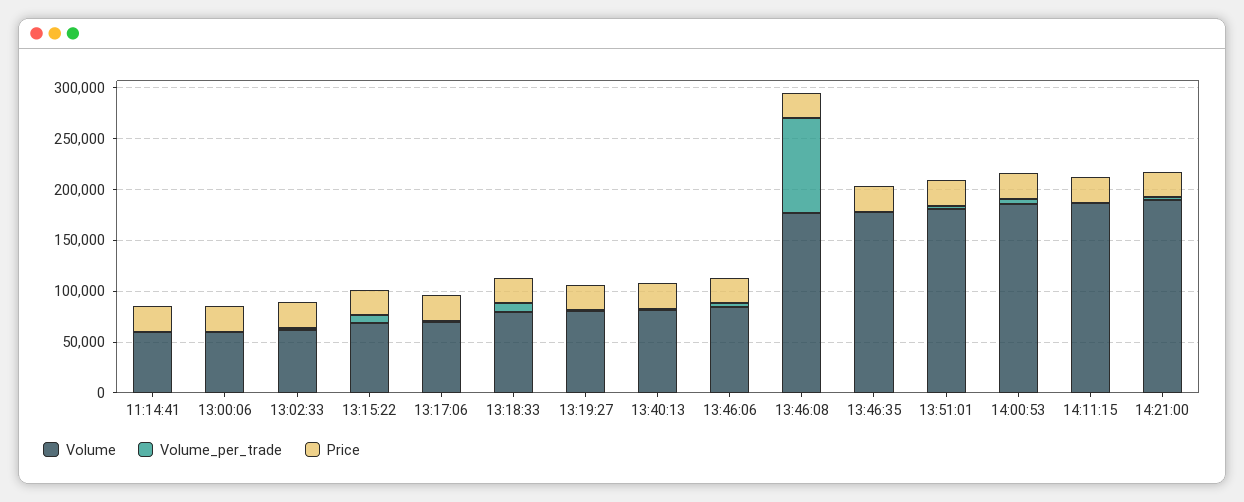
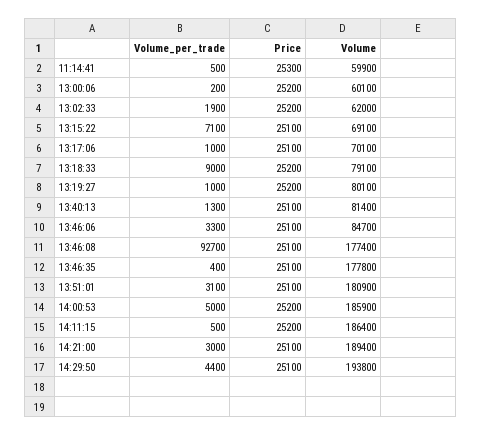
Volume_per_trade, 14:29:50: none -> 4400
Price, 14:29:50: none -> 25100
Volume, 14:29:50: none -> 193800

